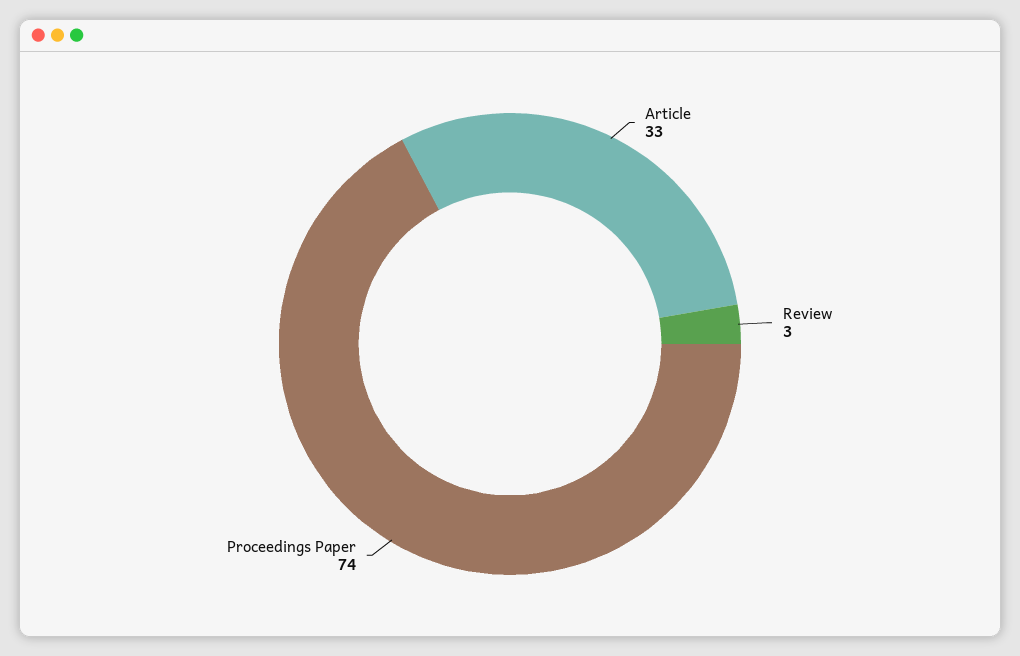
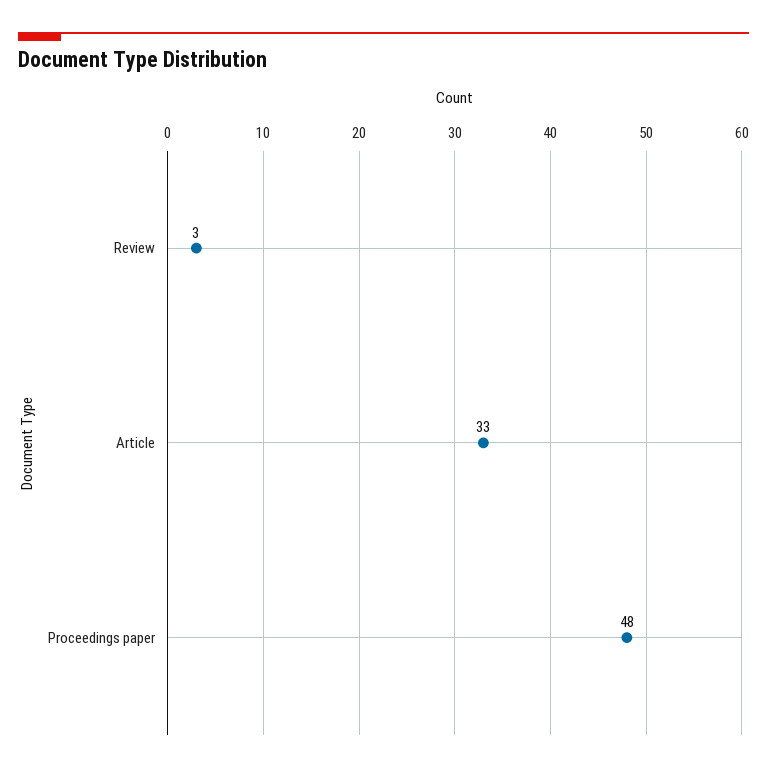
Proceedings Paper: 74 -> 48

